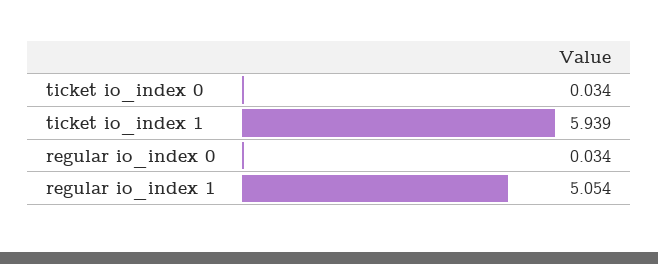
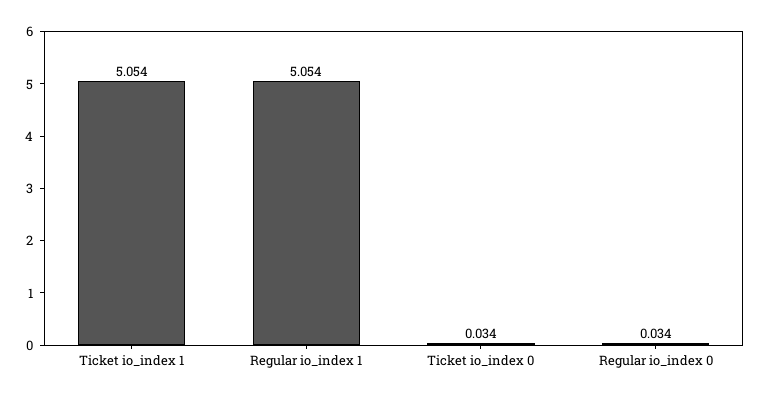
ticket io_index 1: 5.939 -> 5.054

